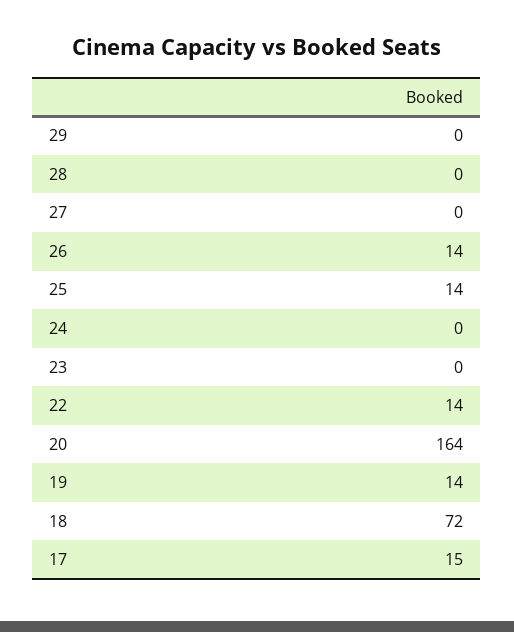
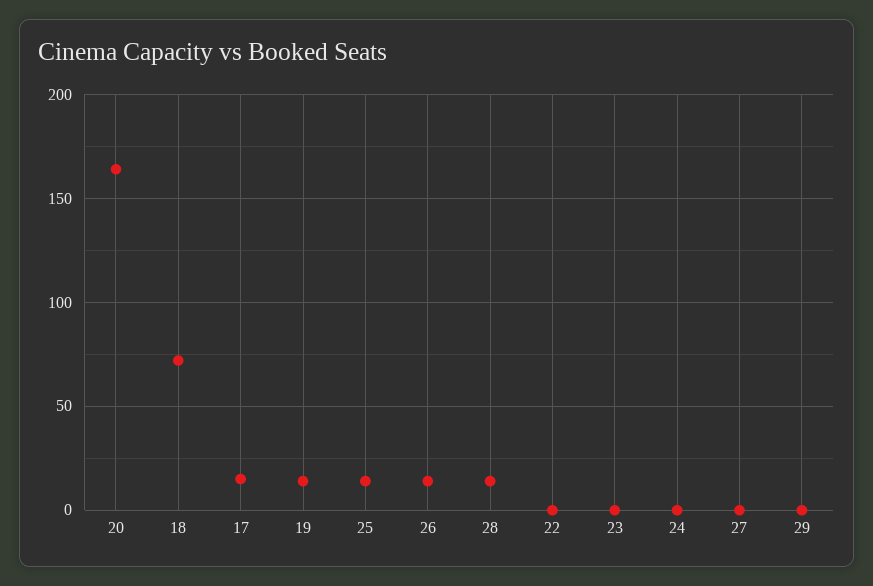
28: 0 -> 15
22: 14 -> 0

